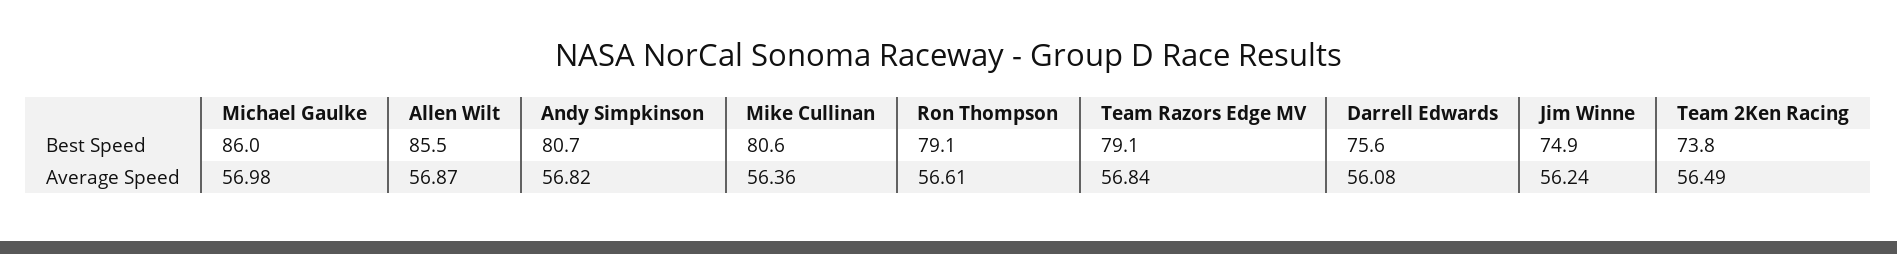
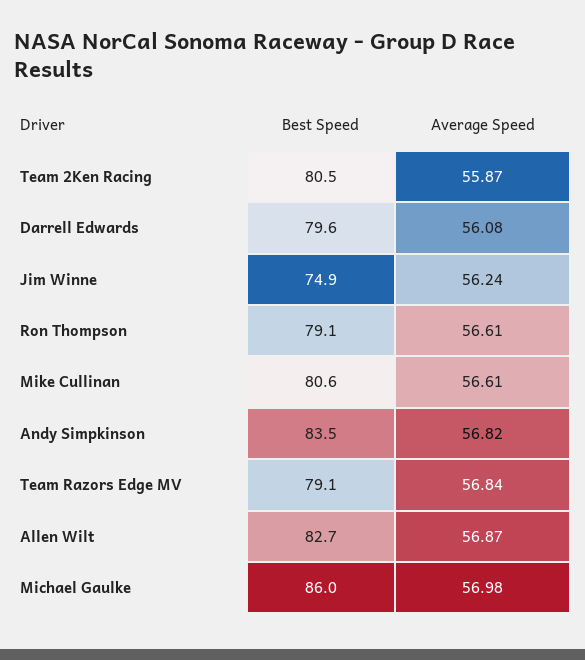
Allen Wilt, Best Speed: 85.5 -> 82.7
Andy Simpkinson, Best Speed: 80.7 -> 83.5
Darrell Edwards, Best Speed: 75.6 -> 79.6
Team 2Ken Racing, Best Speed: 73.8 -> 80.5
Mike Cullinan, Average Speed: 56.36 -> 56.61
Team 2Ken Racing, Average Speed: 56.49 -> 55.87

